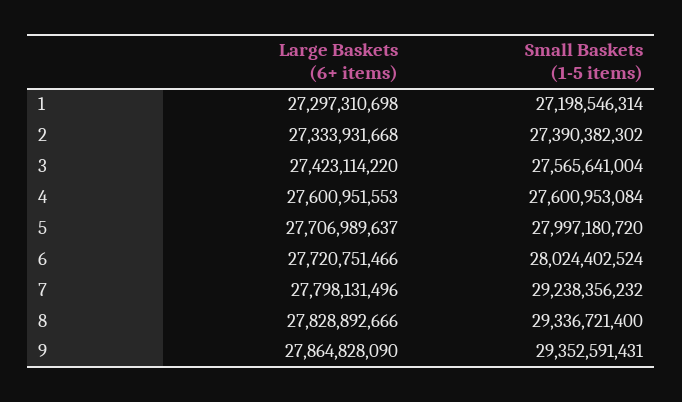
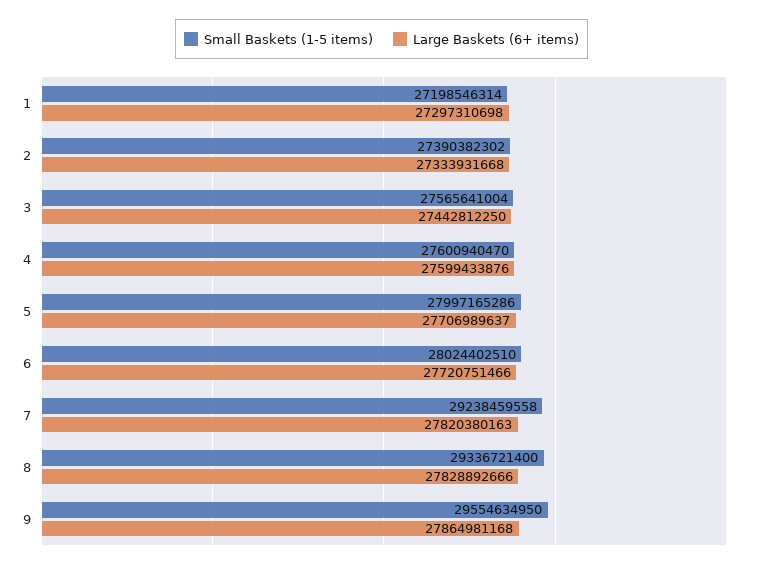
Large Baskets (6+ items), 3: 27423114220 -> 27442812250
Large Baskets (6+ items), 4: 27600951553 -> 27599433876
Small Baskets (1-5 items), 4: 27600953084 -> 27600940470
Small Baskets (1-5 items), 5: 27997180720 -> 27997165286
Small Baskets (1-5 items), 6: 28024402524 -> 28024402510
Large Baskets (6+ items), 7: 27798131496 -> 27820380163
Small Baskets (1-5 items), 7: 29238356232 -> 29238459558
Large Baskets (6+ items), 9: 27864828090 -> 27864981168
Small Baskets (1-5 items), 9: 29352591431 -> 29554634950

